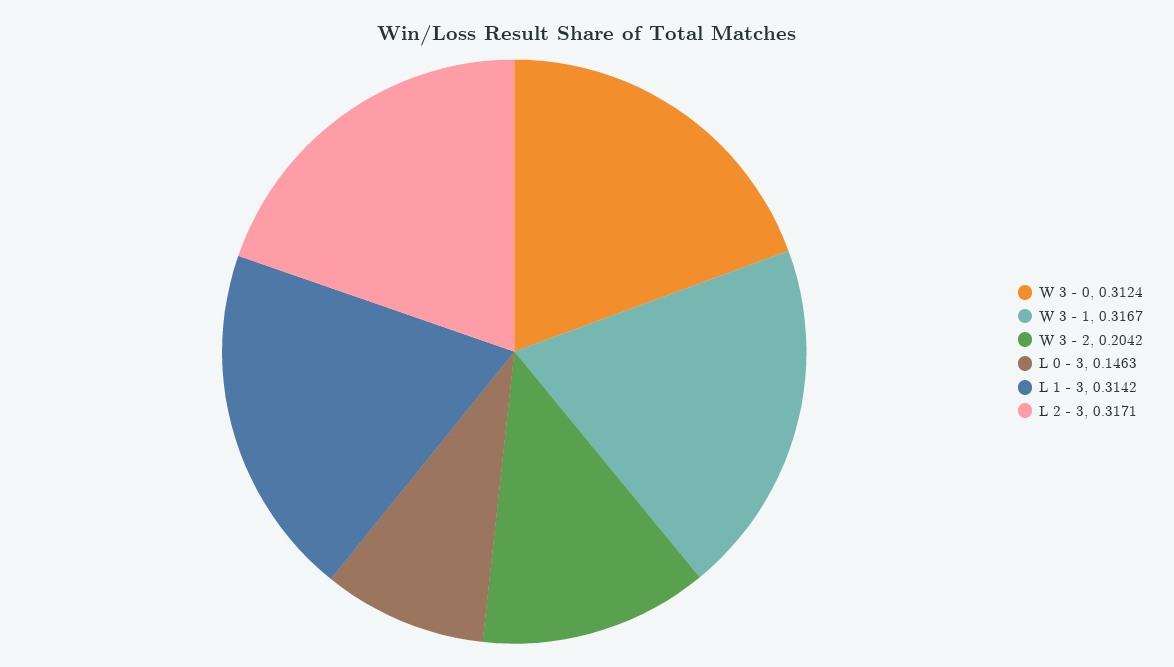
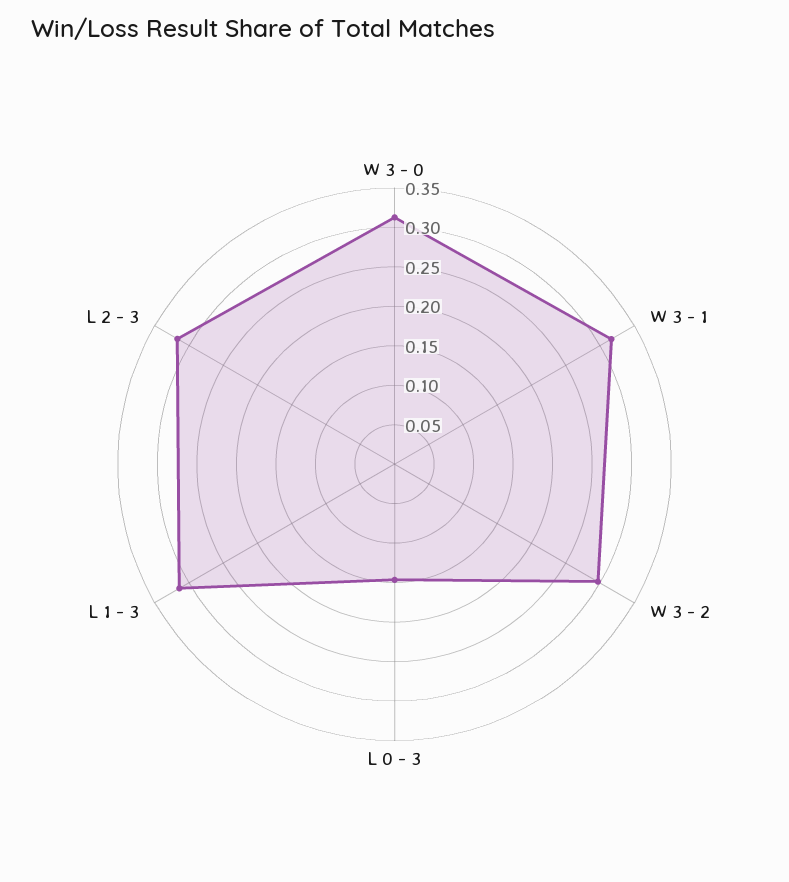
W 3 - 2: 0.2042 -> 0.3

